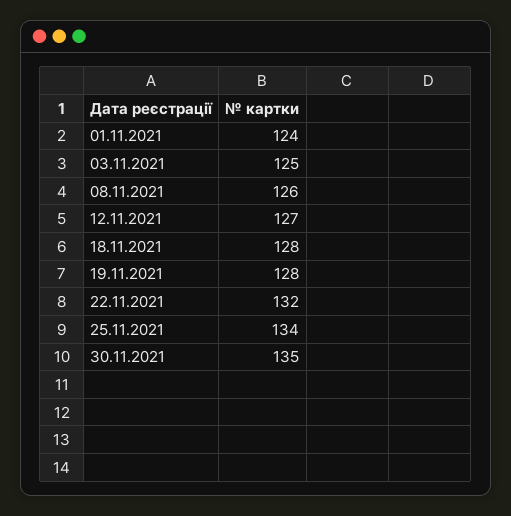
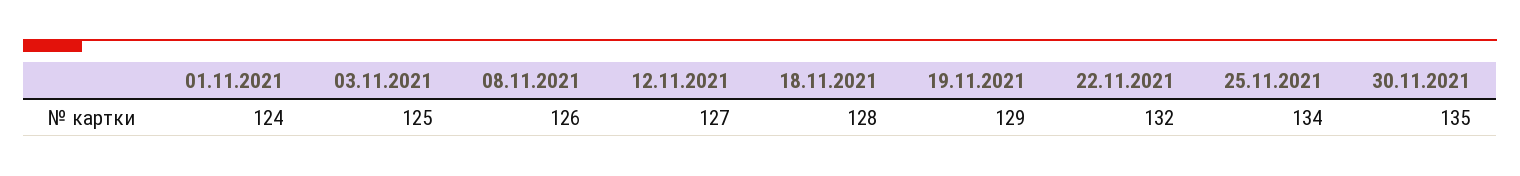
19.11.2021: 128 -> 129

